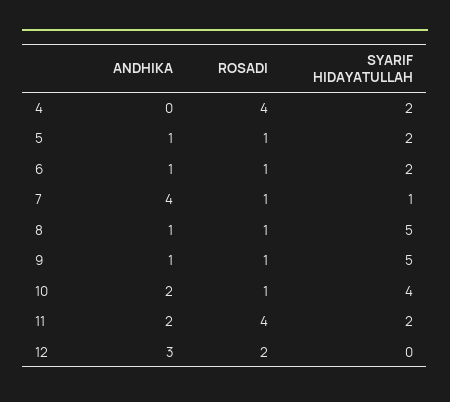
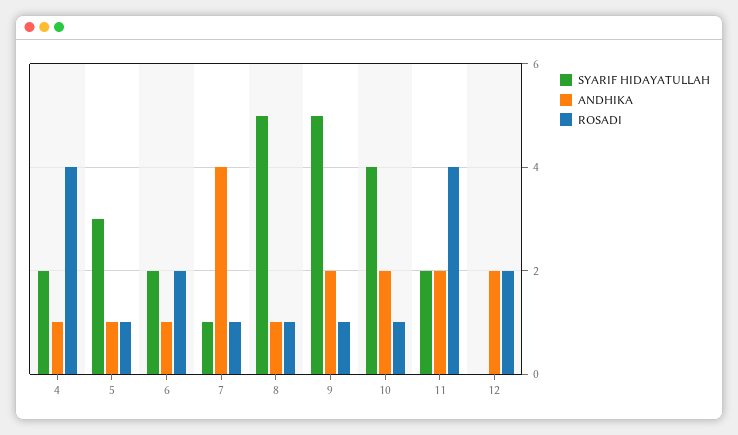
ANDHIKA, 4: 0 -> 1
SYARIF HIDAYATULLAH, 5: 2 -> 3
ROSADI, 6: 1 -> 2
ANDHIKA, 9: 1 -> 2
ANDHIKA, 12: 3 -> 2

